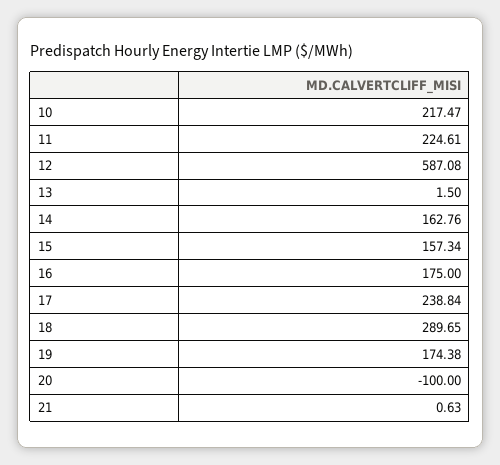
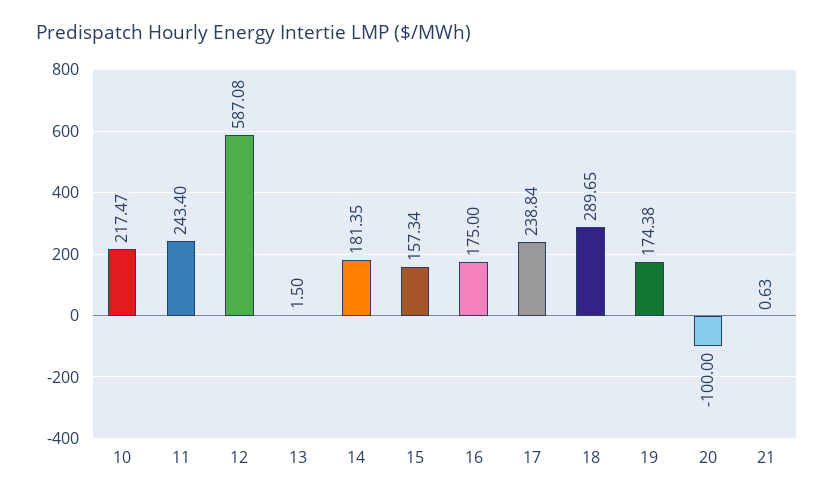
11: 224.61 -> 243.4
14: 162.76 -> 181.35

